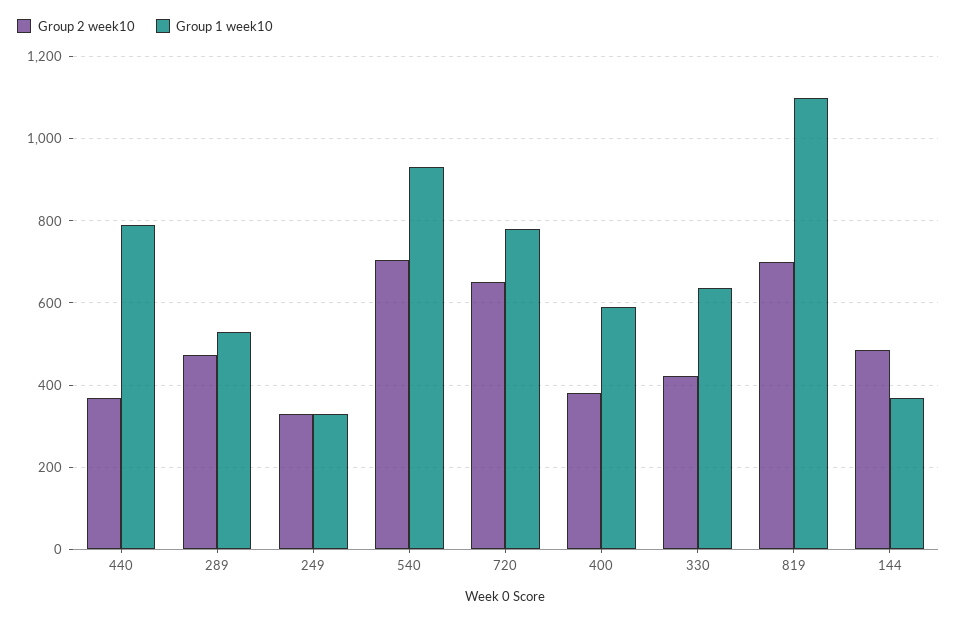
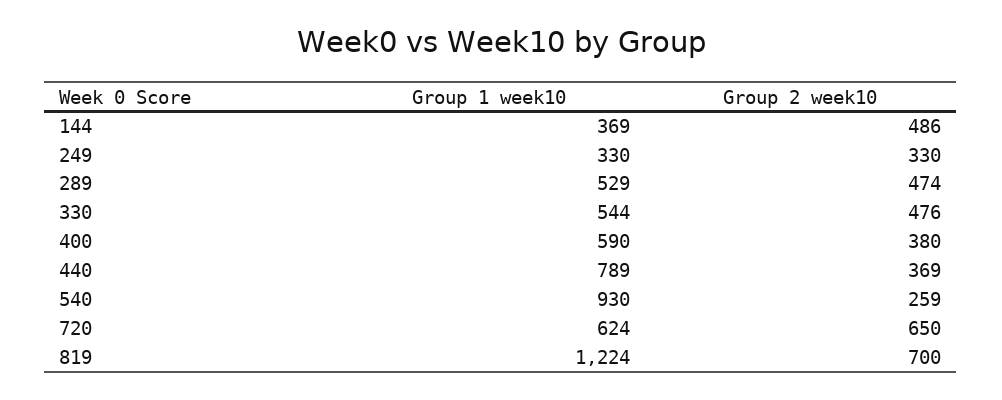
Group 2 week10, 540: 700 -> 259
Group 1 week10, 720: 780 -> 624
Group 2 week10, 330: 420 -> 476
Group 1 week10, 330: 640 -> 544
Group 1 week10, 819: 1100 -> 1224

